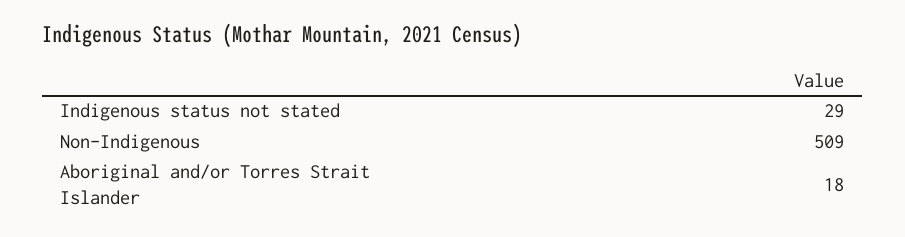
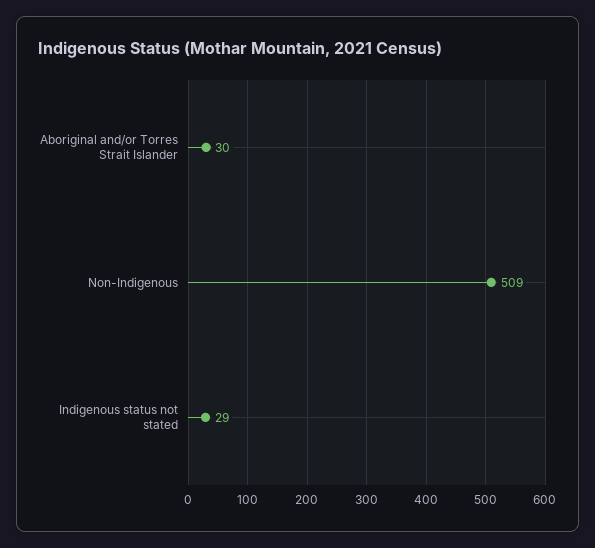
Aboriginal and/or Torres Strait Islander: 18 -> 30

